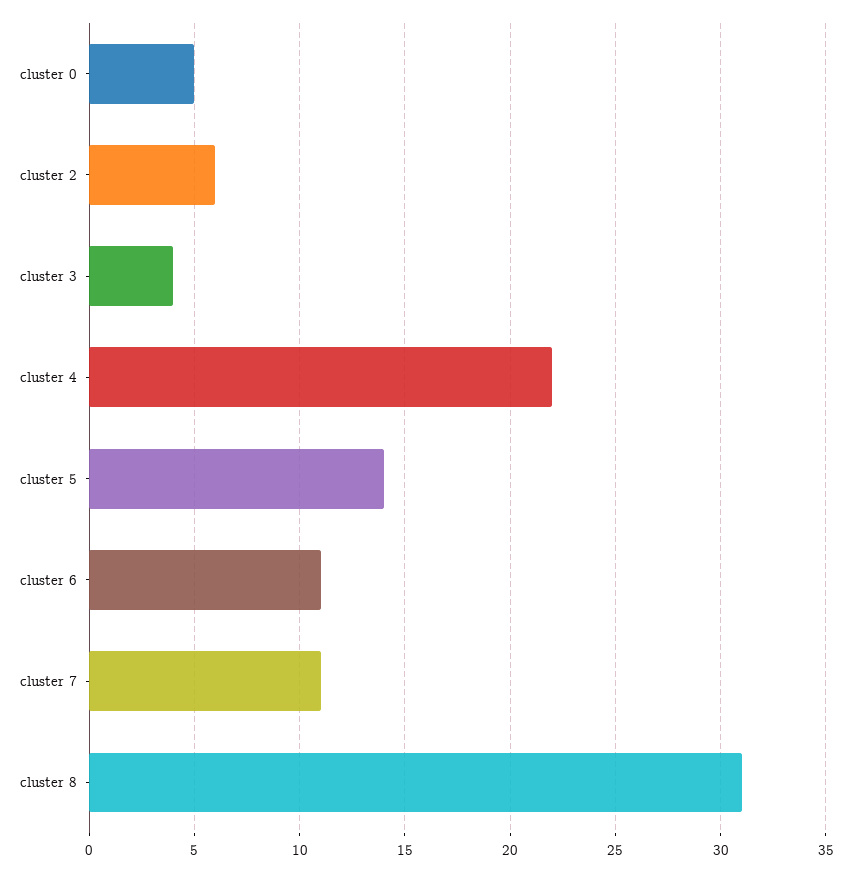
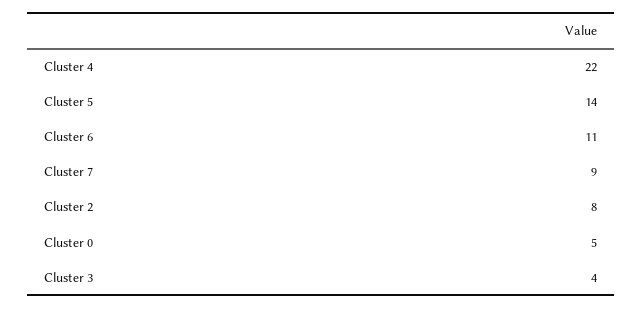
cluster 2: 6 -> 8
cluster 7: 11 -> 9
cluster 8: 31 -> none

